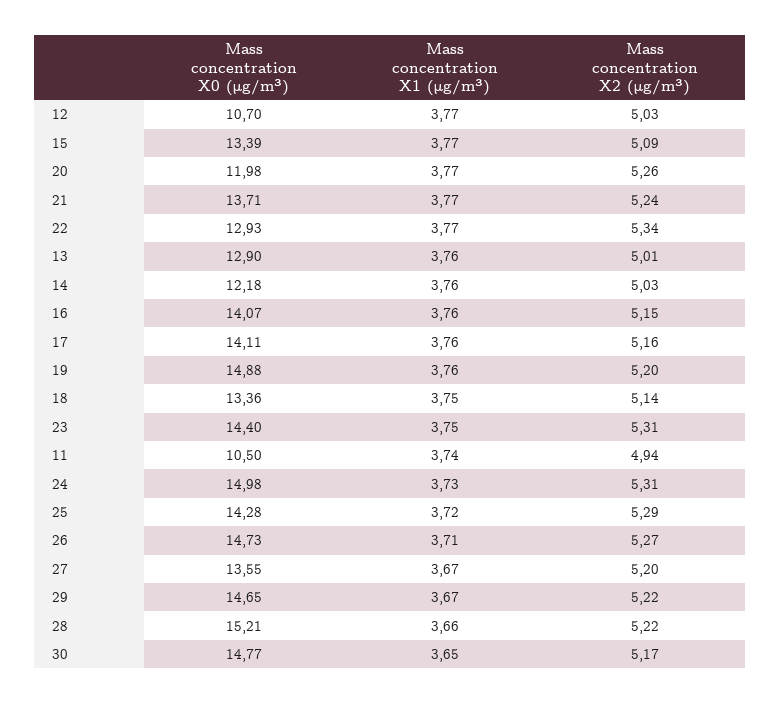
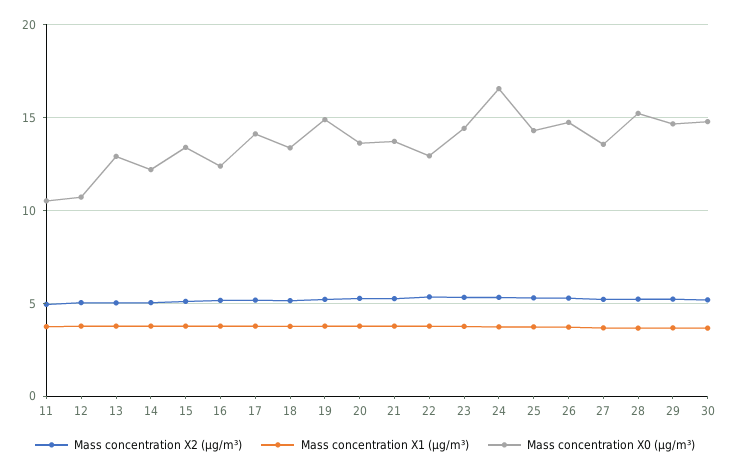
Mass concentration X0 (μg/m³), 20: 11.98 -> 13.5
Mass concentration X0 (μg/m³), 16: 14.07 -> 12.5
Mass concentration X0 (μg/m³), 24: 14.98 -> 16.5

